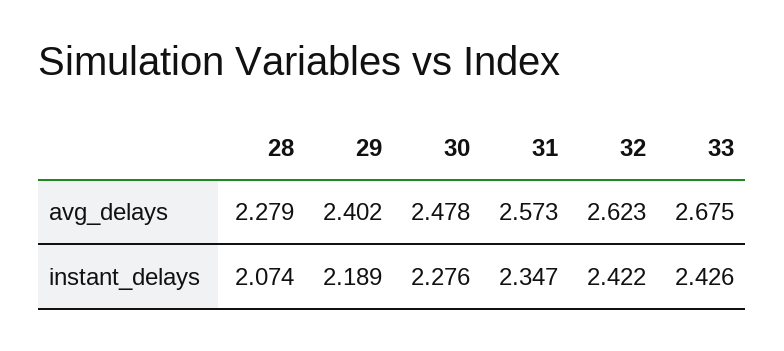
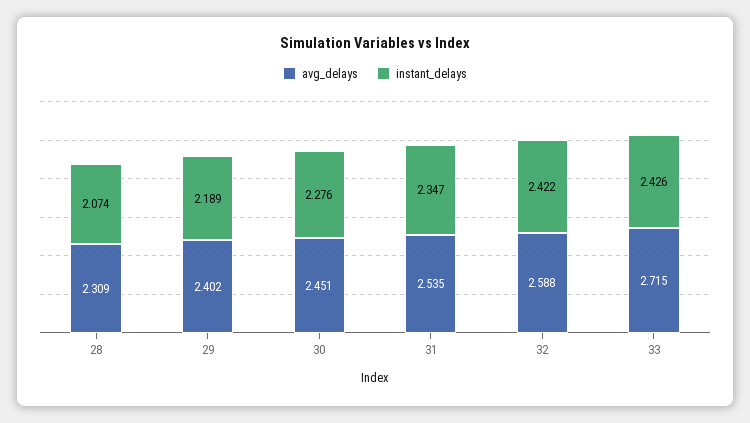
avg_delays, 28: 2.279 -> 2.309
avg_delays, 30: 2.478 -> 2.451
avg_delays, 31: 2.573 -> 2.535
avg_delays, 32: 2.623 -> 2.588
avg_delays, 33: 2.675 -> 2.715

